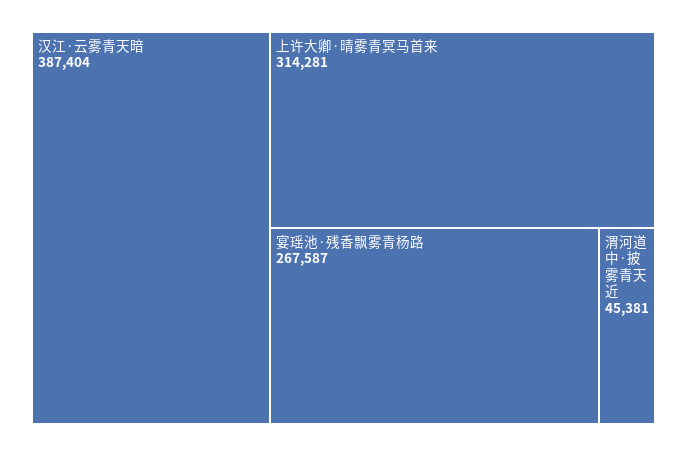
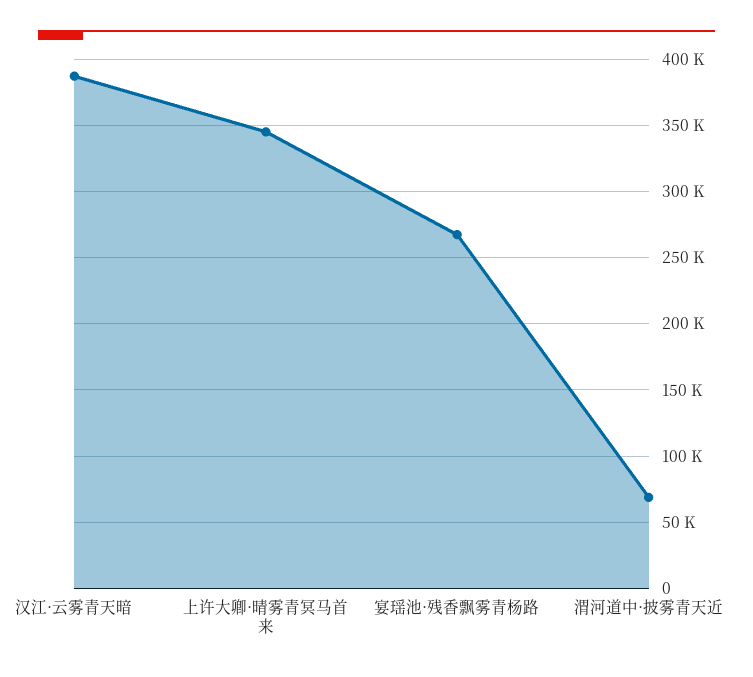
上许大卿·晴雾青冥马首来: 314281 -> 345000
渭河道中·披雾青天近: 45381 -> 70000

